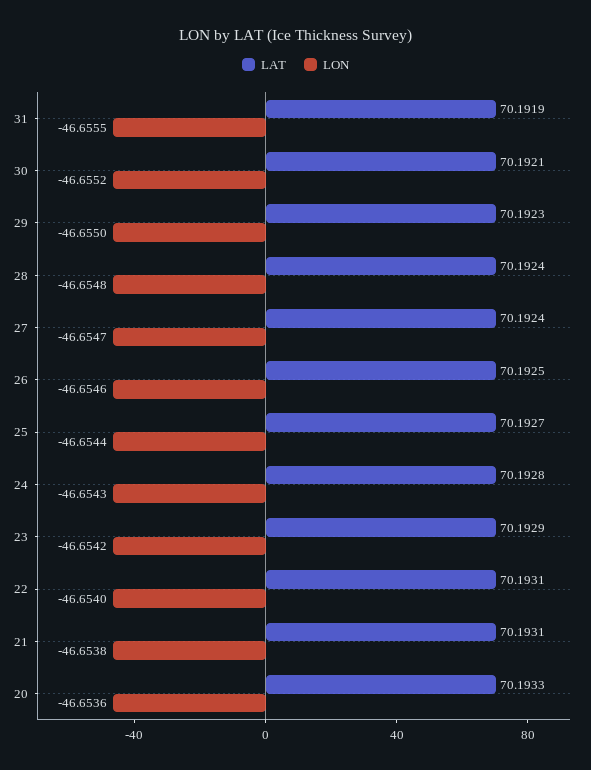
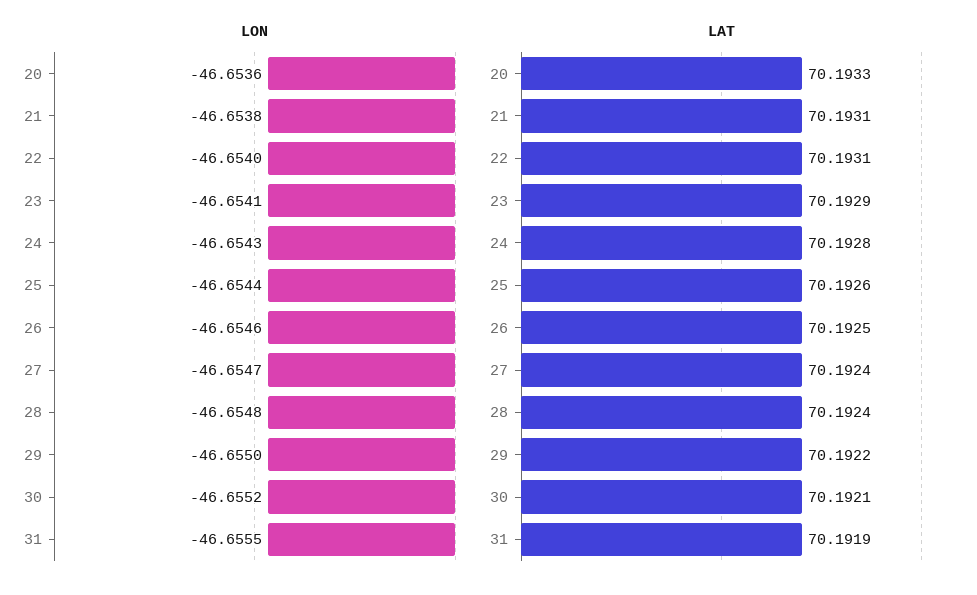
LAT, 29: 70.1923 -> 70.1922
LAT, 25: 70.1927 -> 70.1926
LON, 23: -46.6542 -> -46.6541

